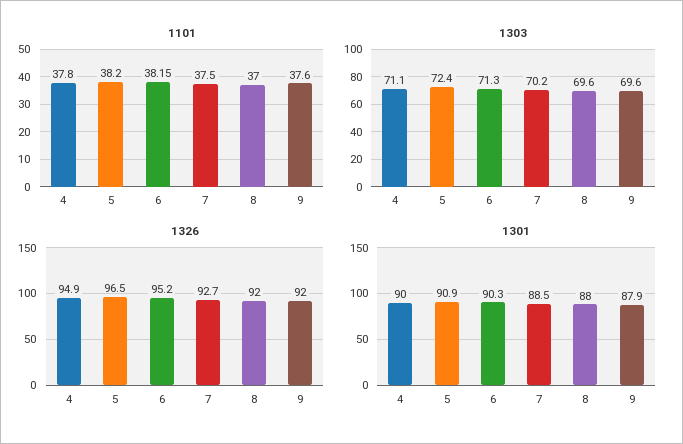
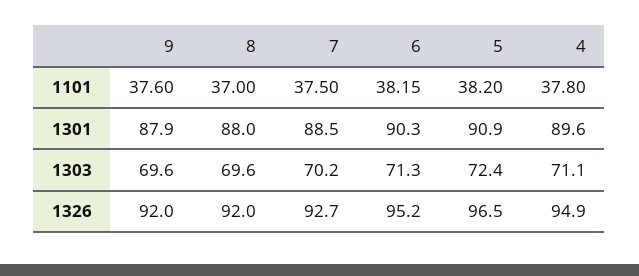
1301, 4: 90 -> 89.6

